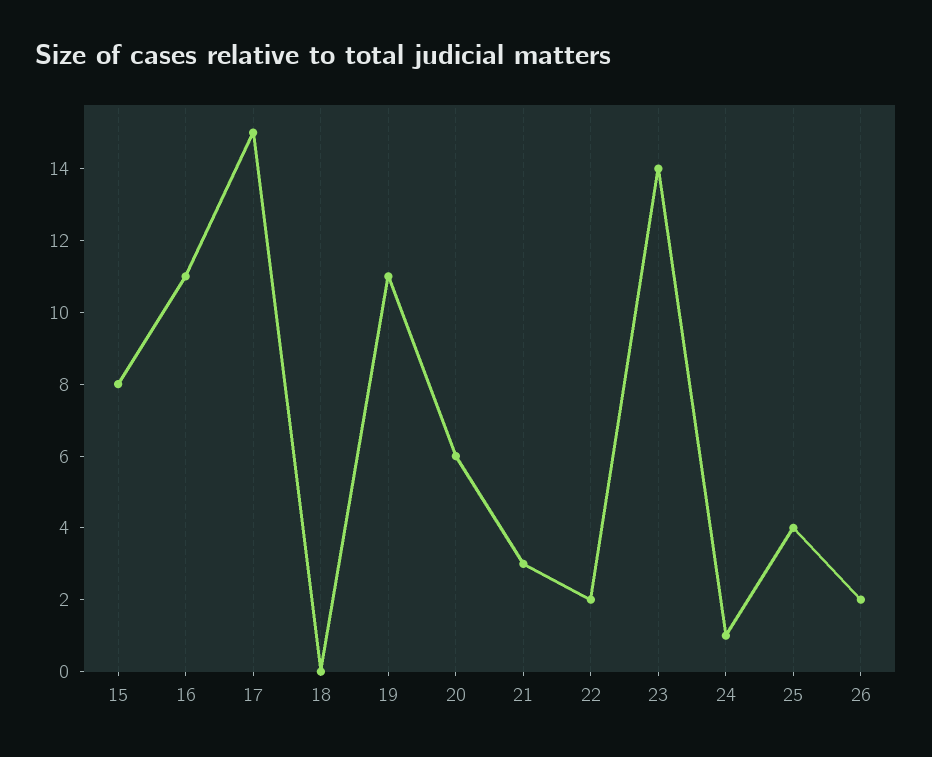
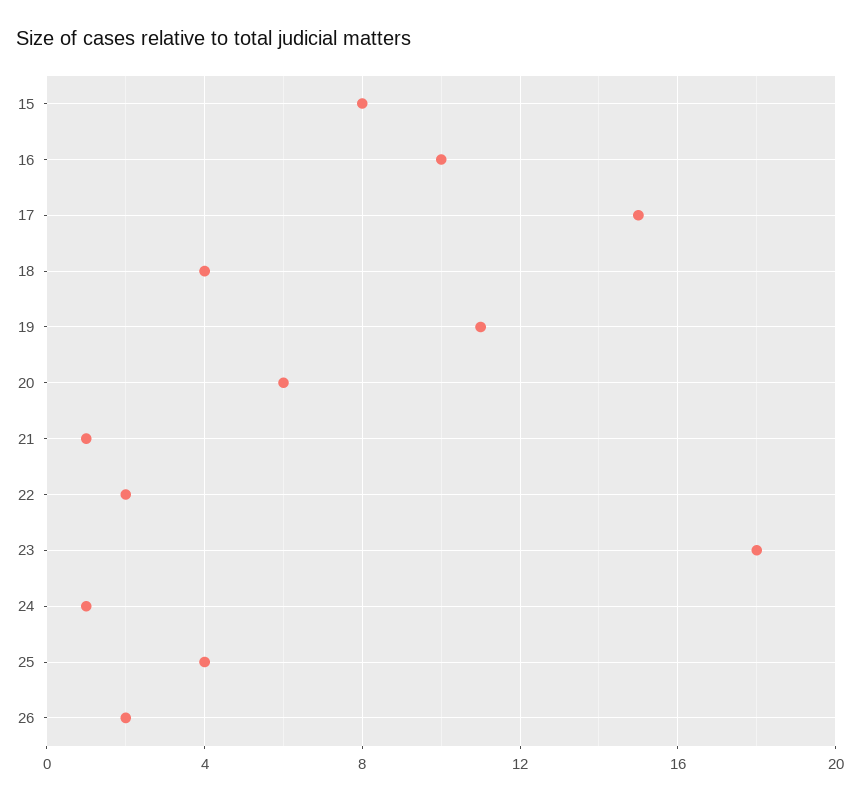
16: 11 -> 10
18: 0 -> 4
21: 3 -> 1
23: 14 -> 18

